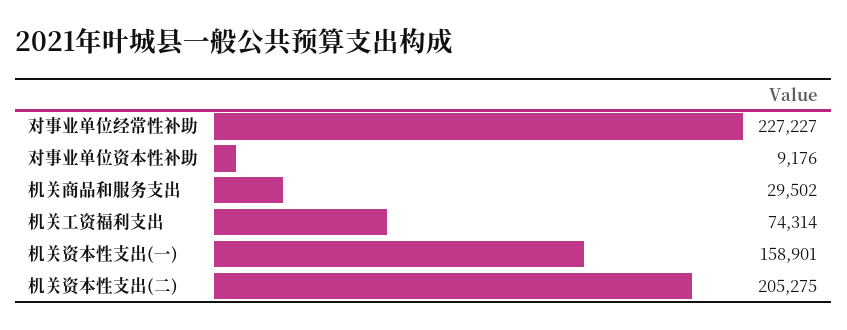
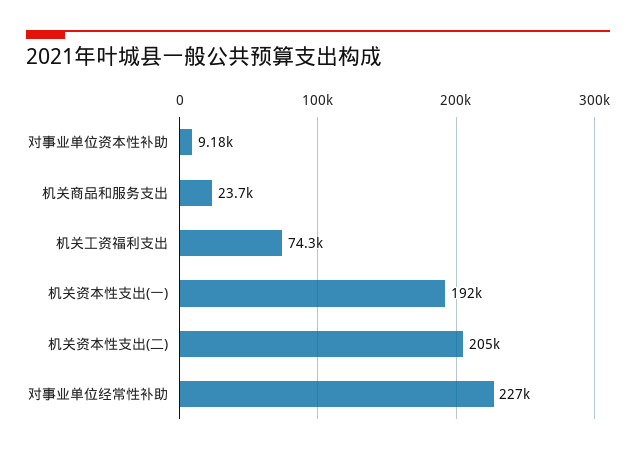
机关商品和服务支出: 29502 -> 23700
机关资本性支出(一): 158901 -> 192000

